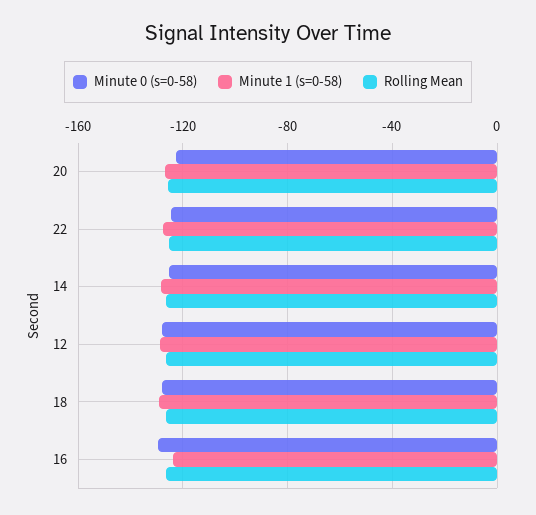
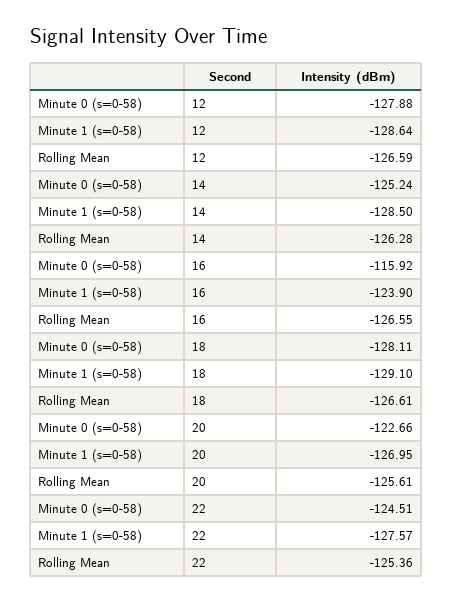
Minute 0 (s=0-58), 16: -130 -> -115.92

